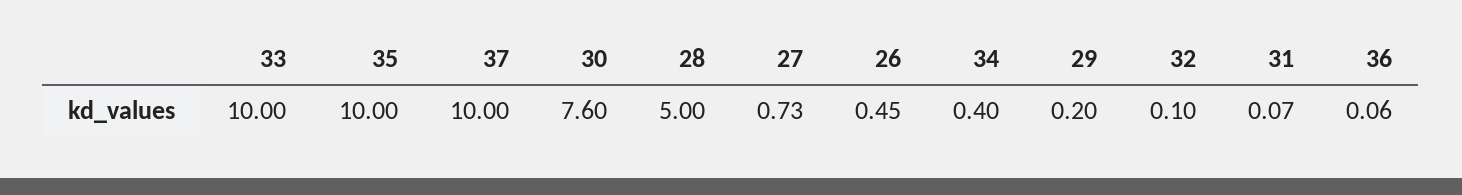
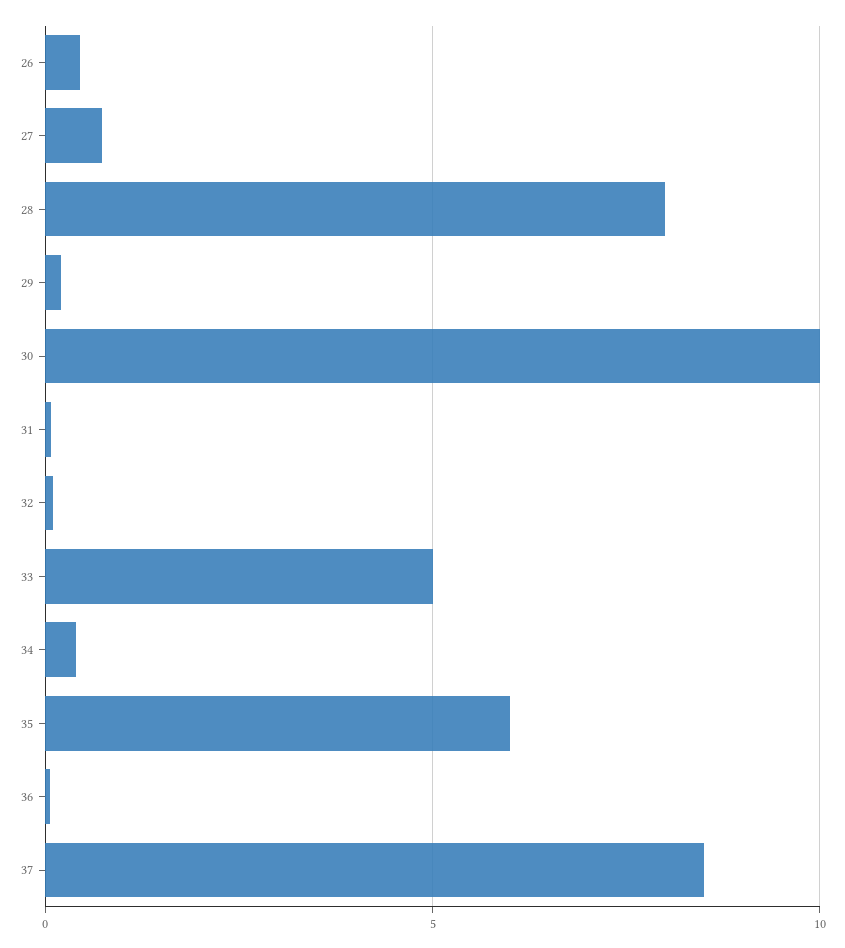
33: 10 -> 5
35: 10 -> 6
37: 10 -> 8.5
30: 7.6 -> 10
28: 5 -> 8

